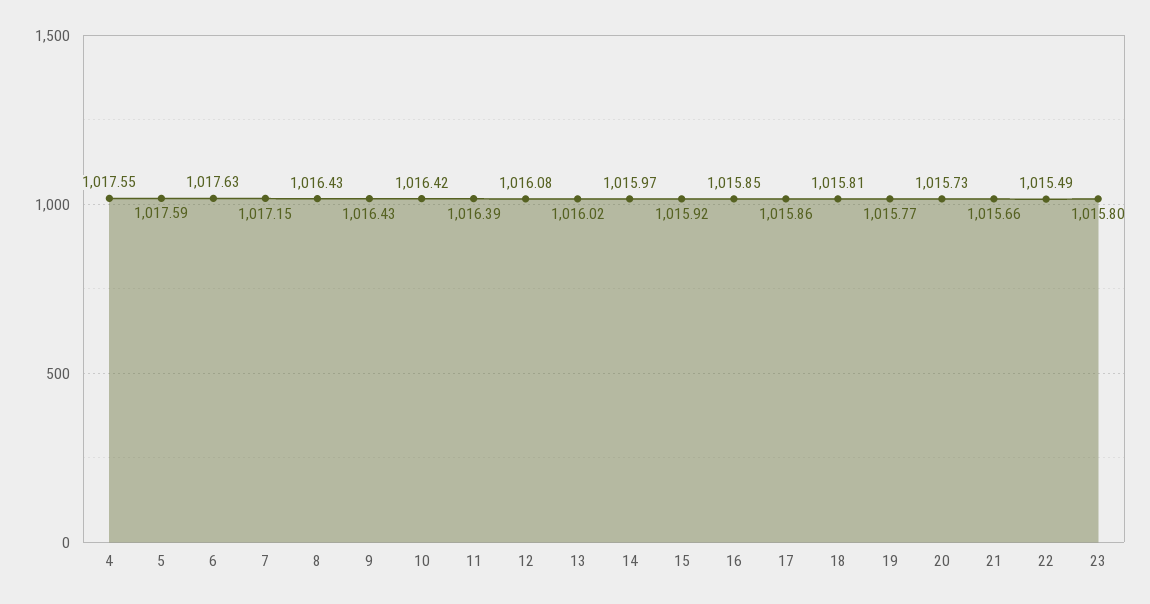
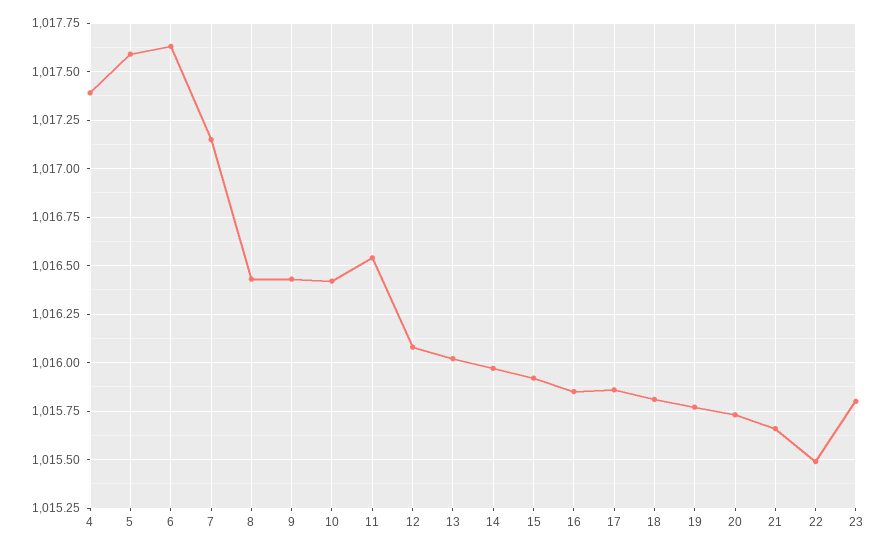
4: 1017.55 -> 1017.4
11: 1016.39 -> 1016.55

